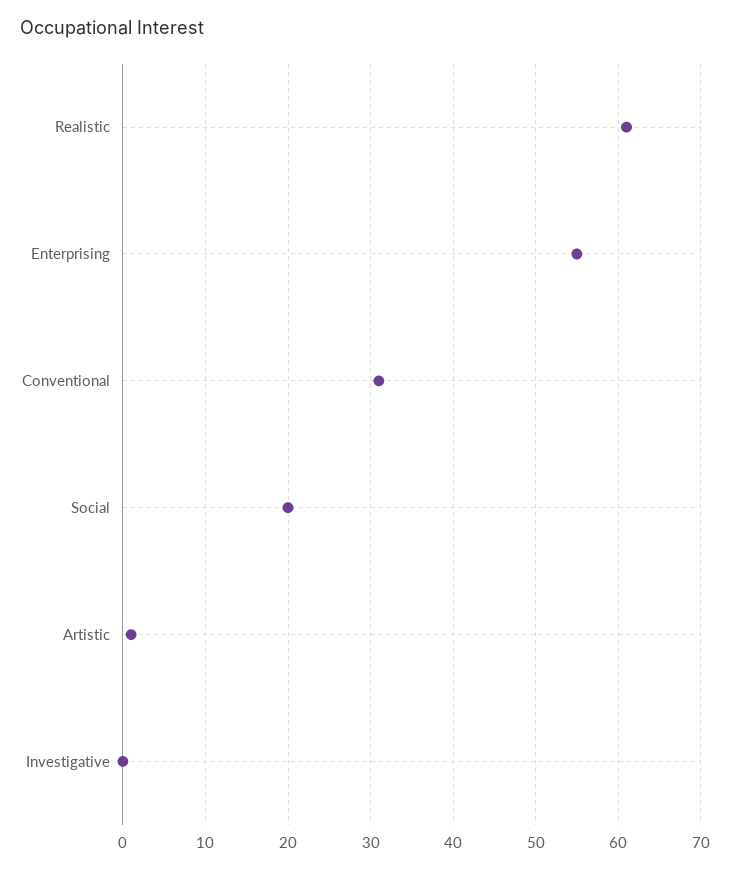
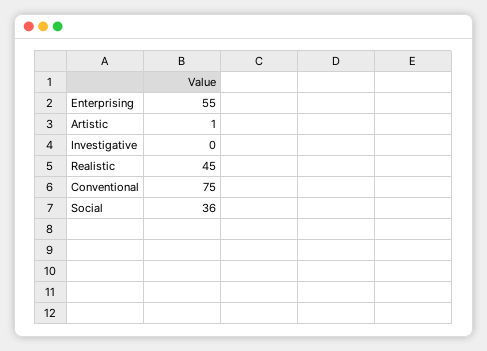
Realistic: 61 -> 45
Conventional: 31 -> 75
Social: 20 -> 36

